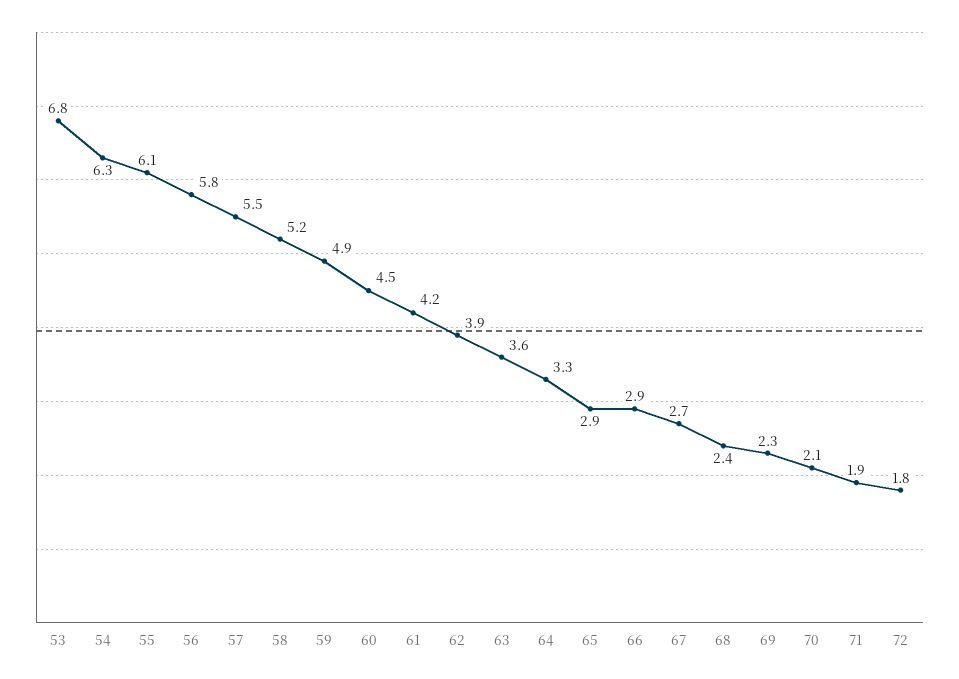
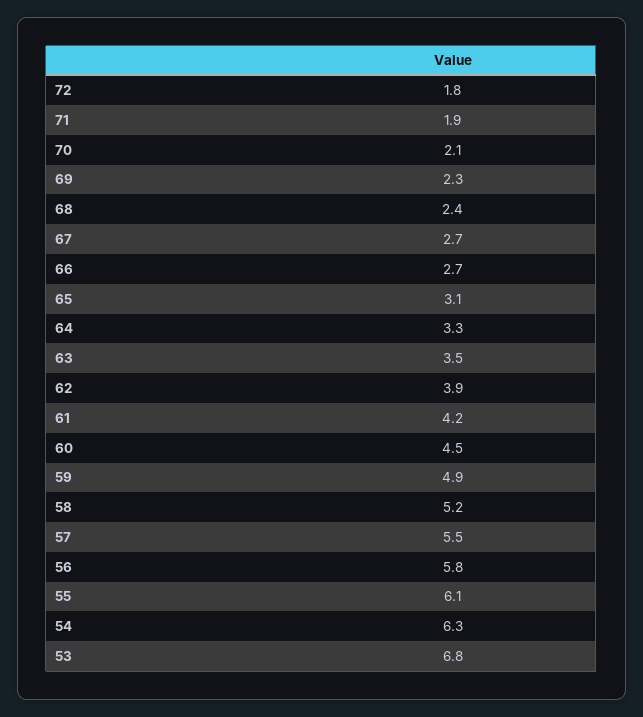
63: 3.6 -> 3.5
65: 2.9 -> 3.1
66: 2.9 -> 2.7

